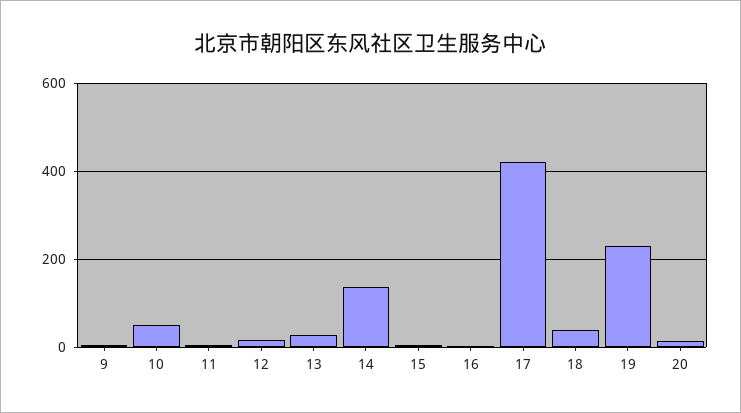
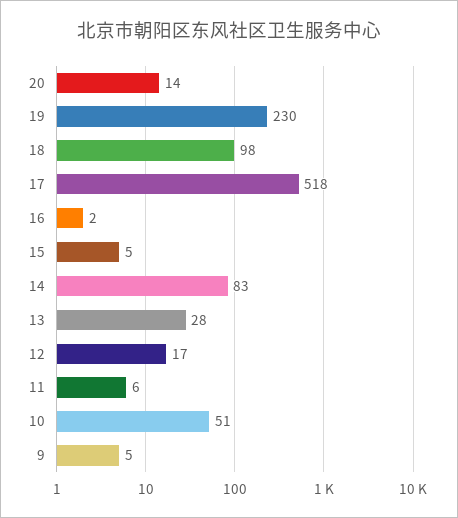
14: 140 -> 83
17: 420 -> 518
18: 40 -> 98

